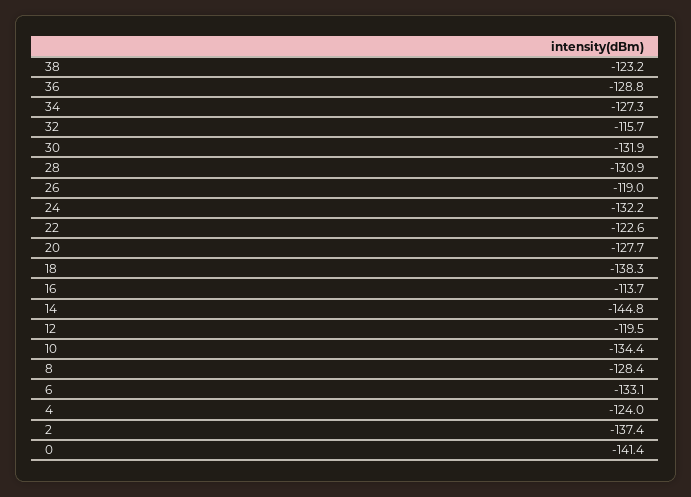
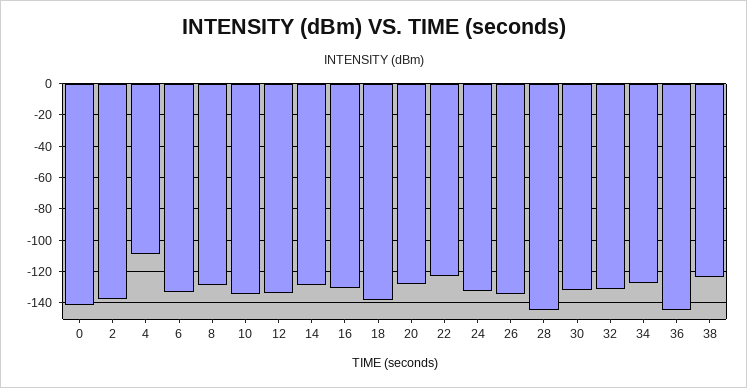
36: -128.8 -> -145
32: -115.7 -> -130
28: -130.9 -> -145
26: -119 -> -135
16: -113.7 -> -130
14: -144.8 -> -130
12: -119.5 -> -135
4: -124 -> -110

